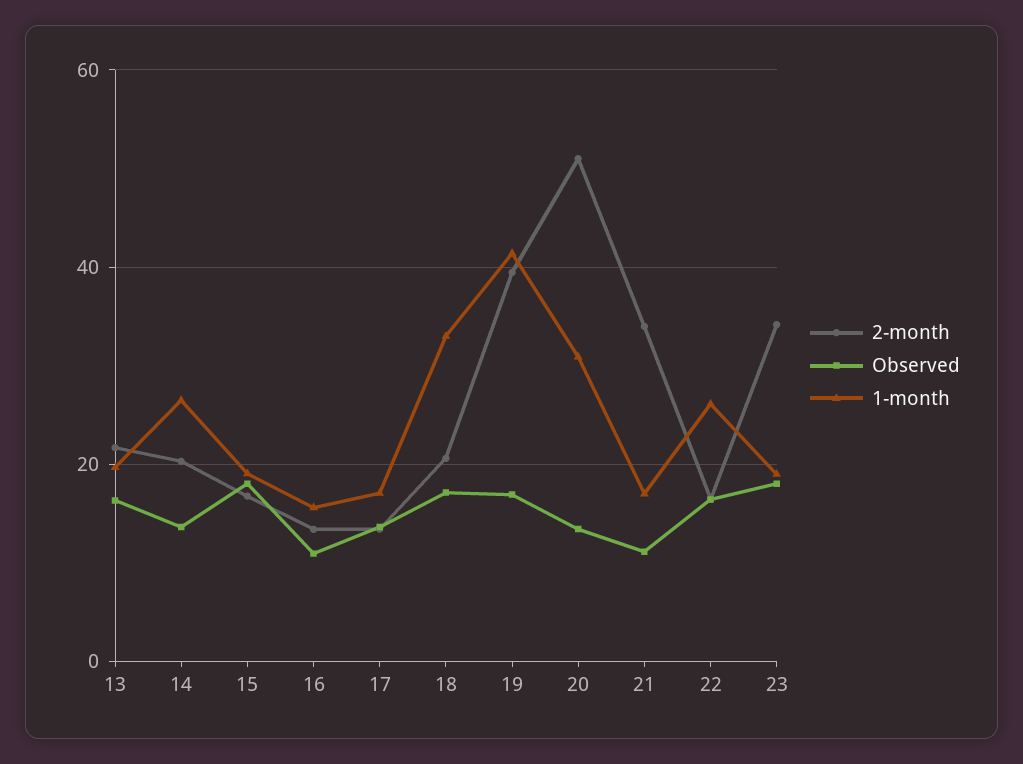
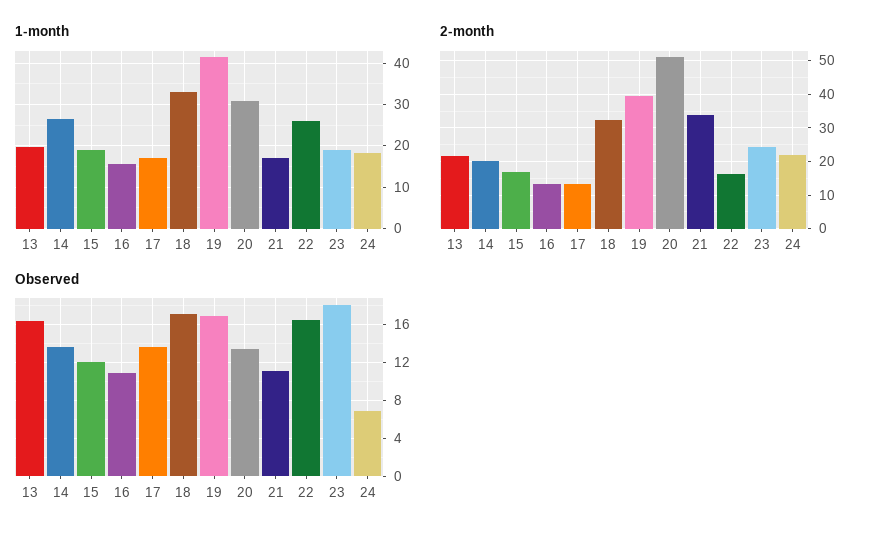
Observed, 15: 18 -> 12
2-month, 18: 20 -> 32
2-month, 23: 34 -> 24
1-month, 24: none -> 18
2-month, 24: none -> 22
Observed, 24: none -> 7

